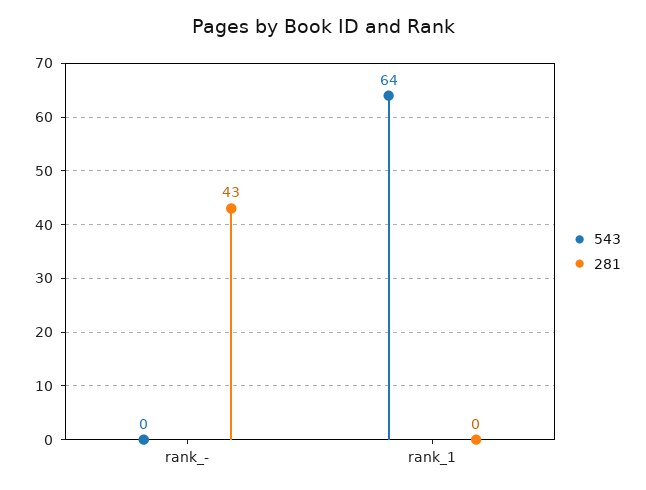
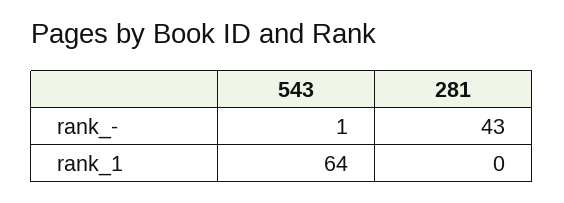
543, rank_-: 0 -> 1

